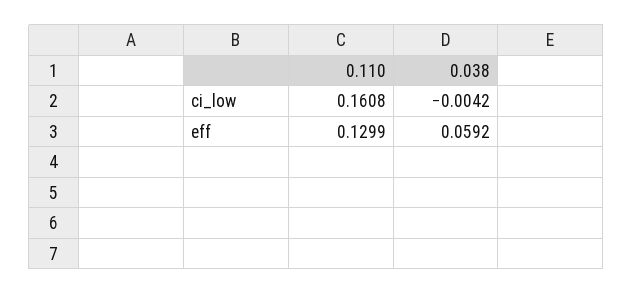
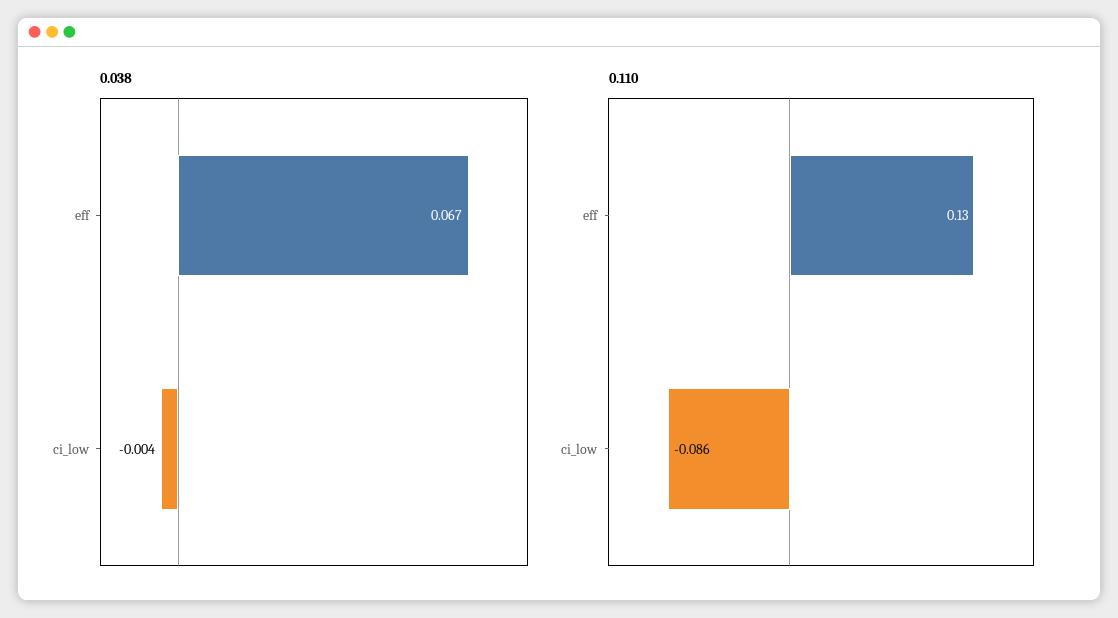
0.110, ci_low: 0.1608 -> -0.086
0.038, eff: 0.0592 -> 0.067

